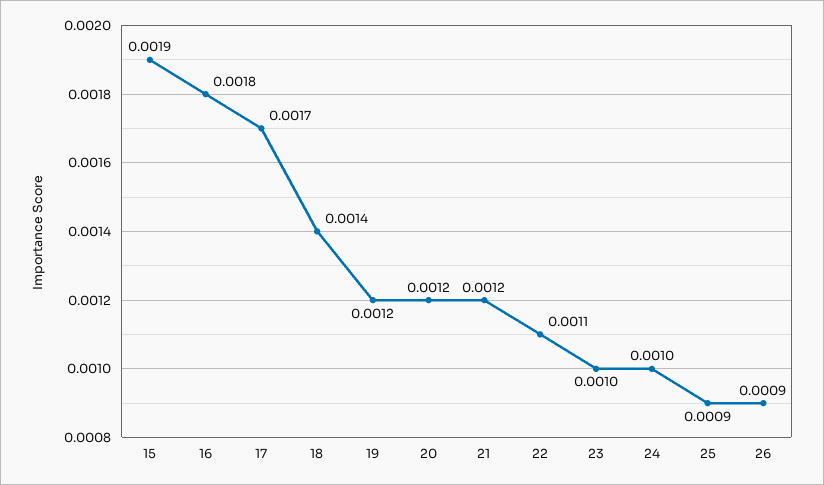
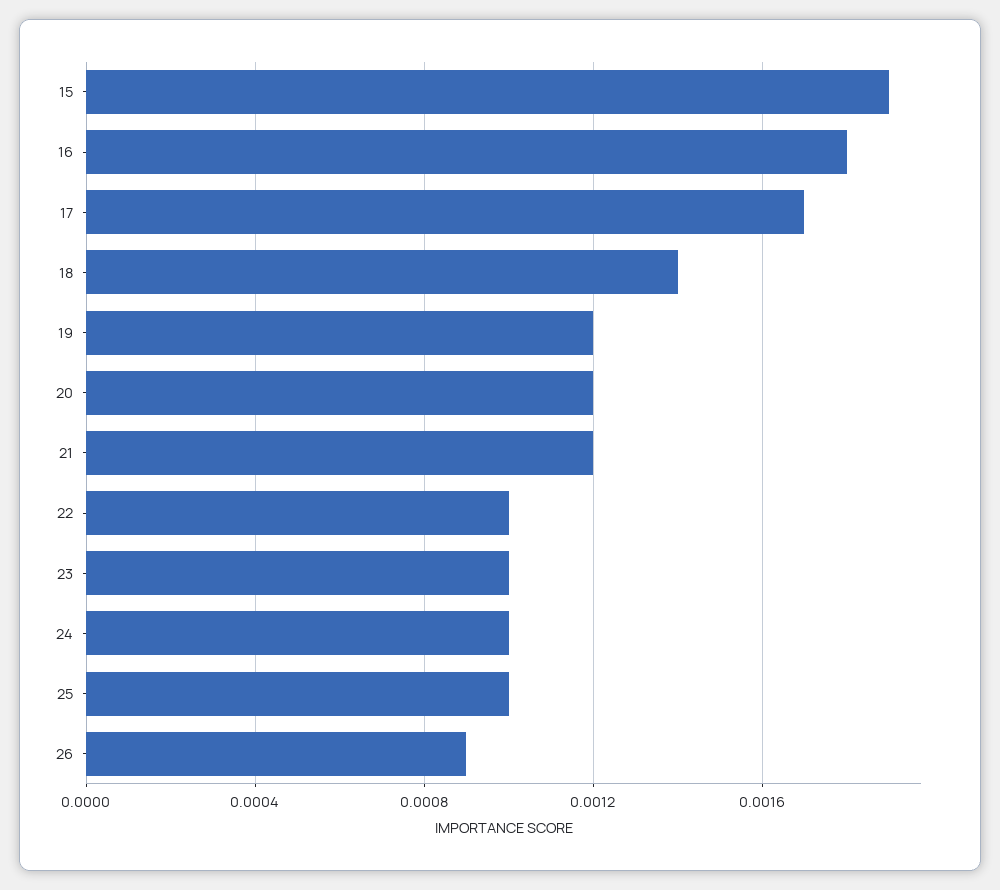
22: 0.0011 -> 0.001
25: 0.0009 -> 0.001

